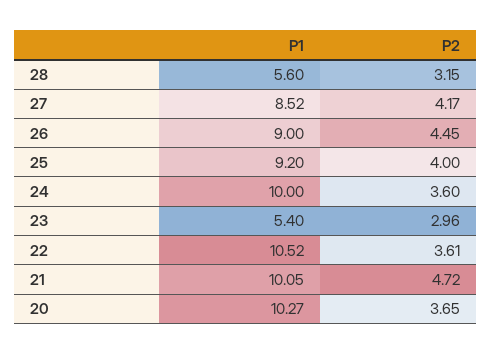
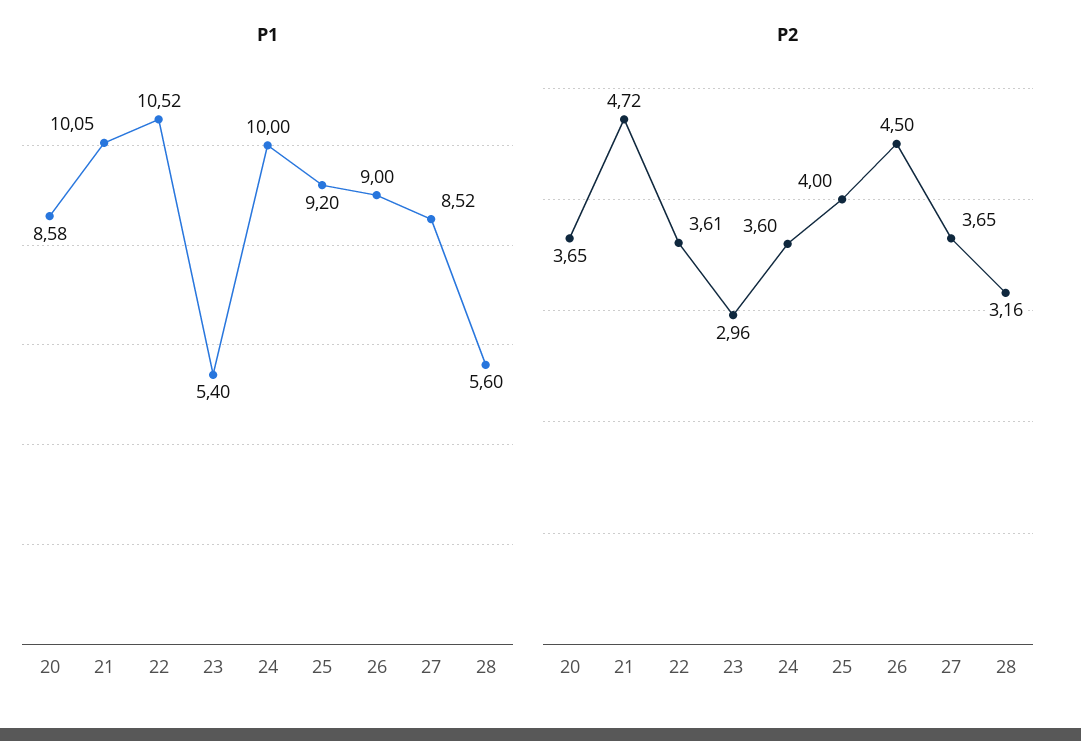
P2, 28: 3.15 -> 3.16
P2, 27: 4.17 -> 3.65
P2, 26: 4.45 -> 4.5
P1, 20: 10.27 -> 8.58

